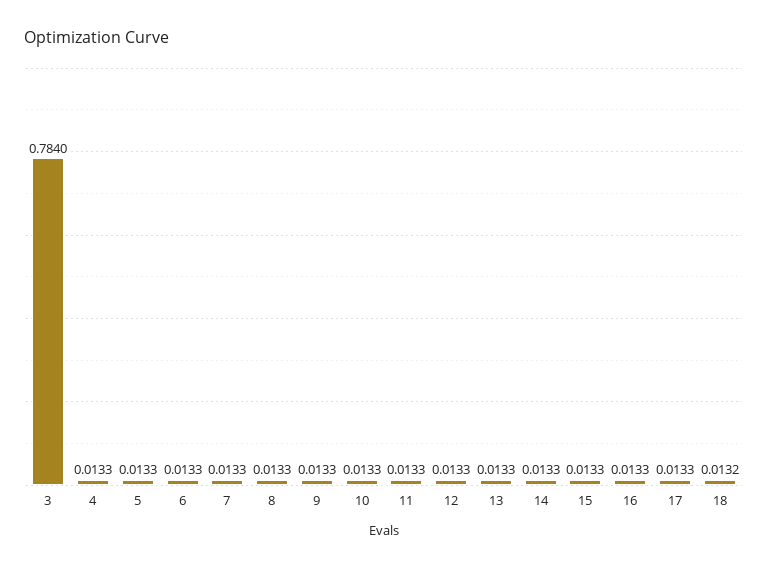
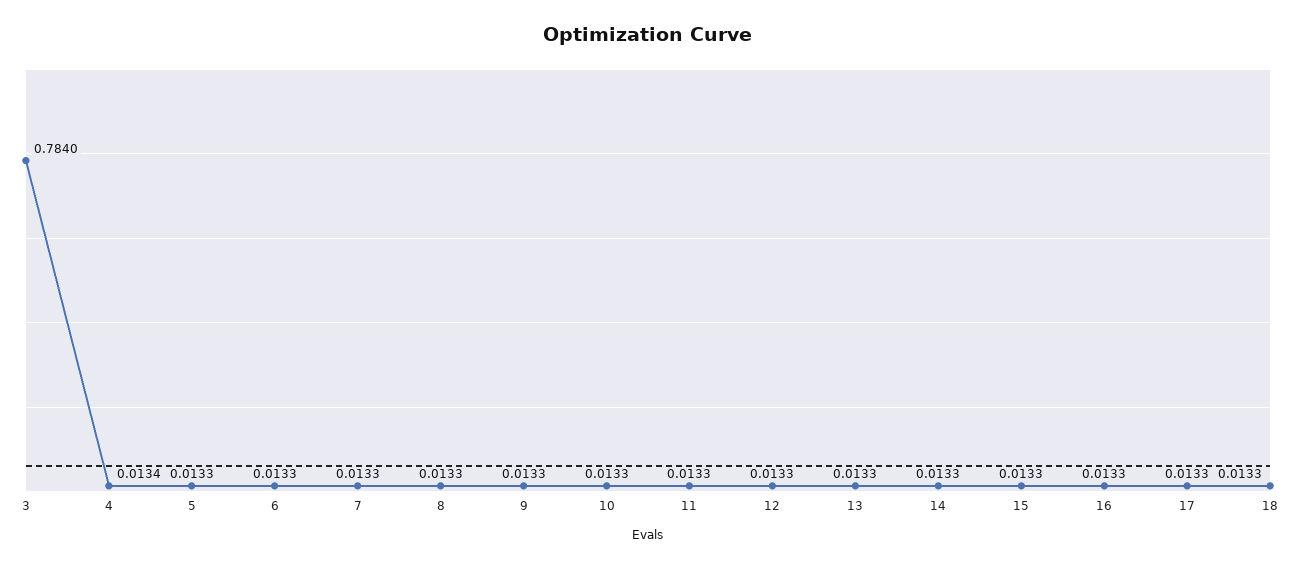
4: 0.0133 -> 0.0134
18: 0.0132 -> 0.0133

